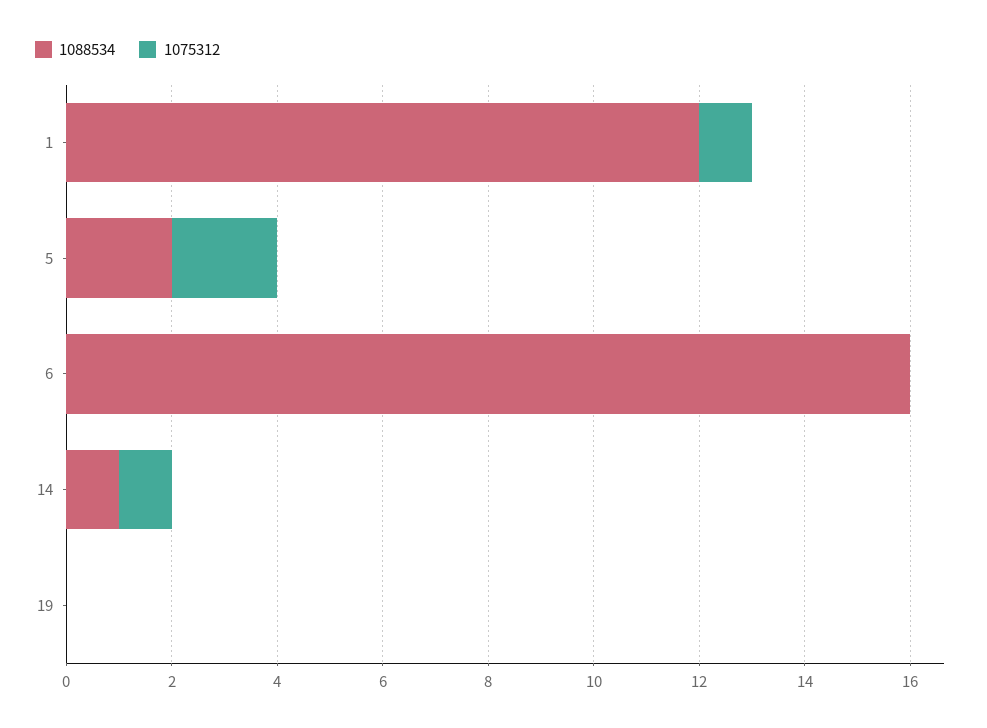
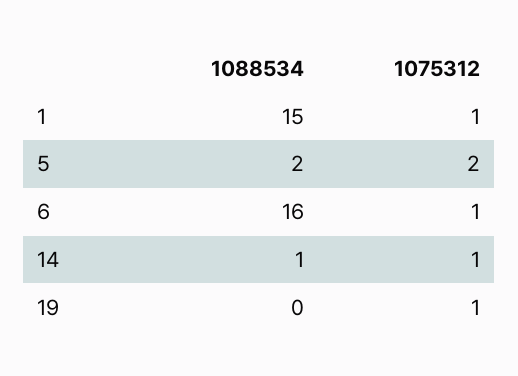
1088534, 1: 12 -> 15
1075312, 6: 0 -> 1
1075312, 19: 0 -> 1

